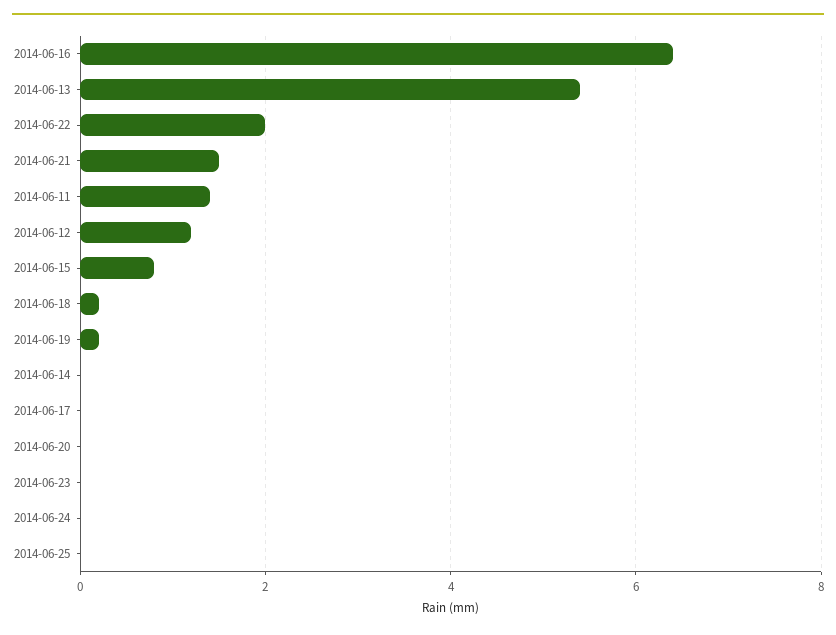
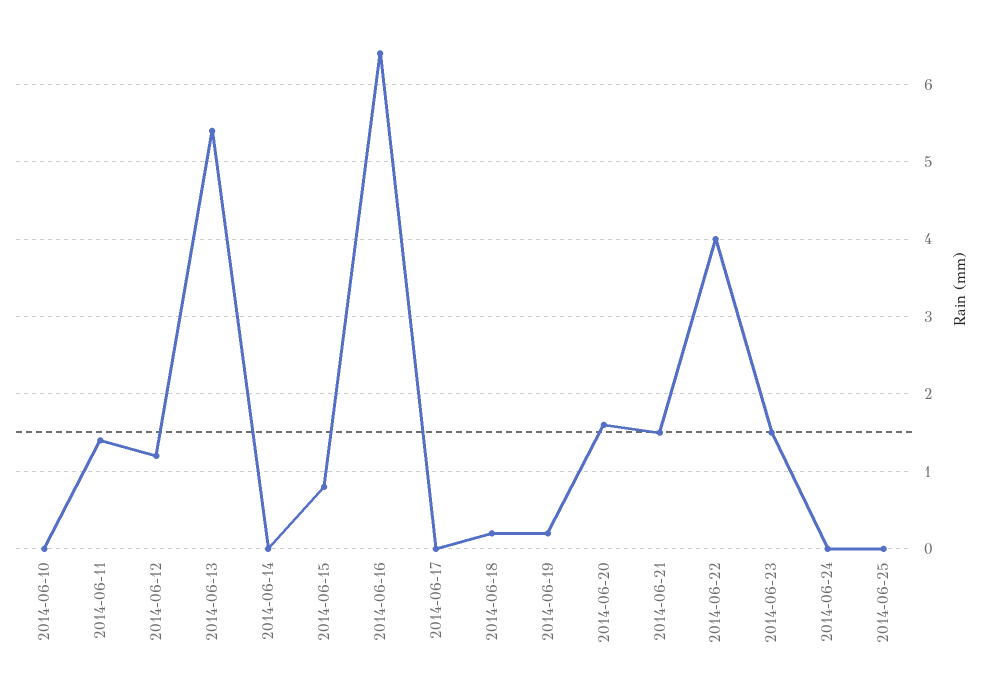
2014-06-22: 2 -> 4
2014-06-20: 0 -> 1.6
2014-06-23: 0 -> 1.5
2014-06-10: none -> 0

